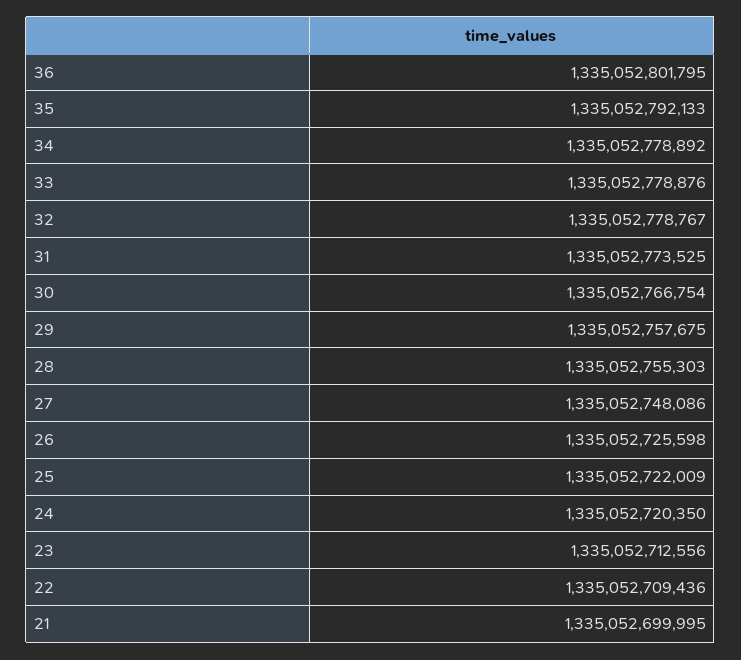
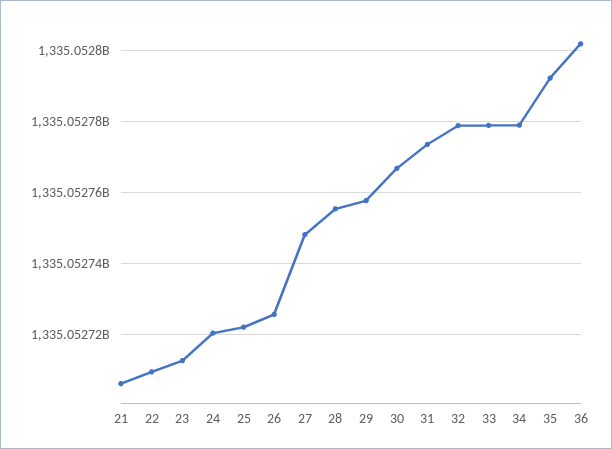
21: 1335052699995 -> 1335052706000

